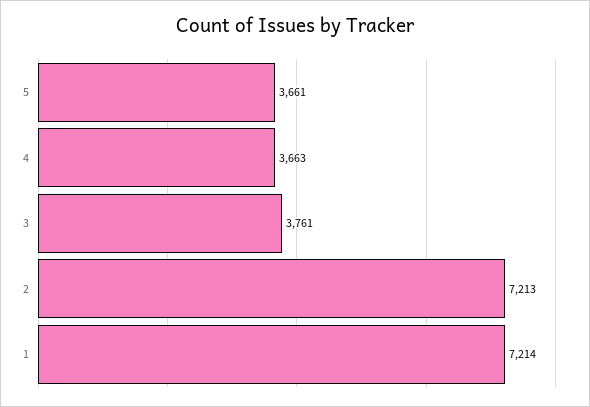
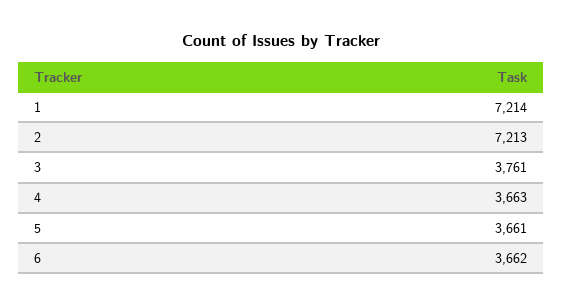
6: none -> 3662

